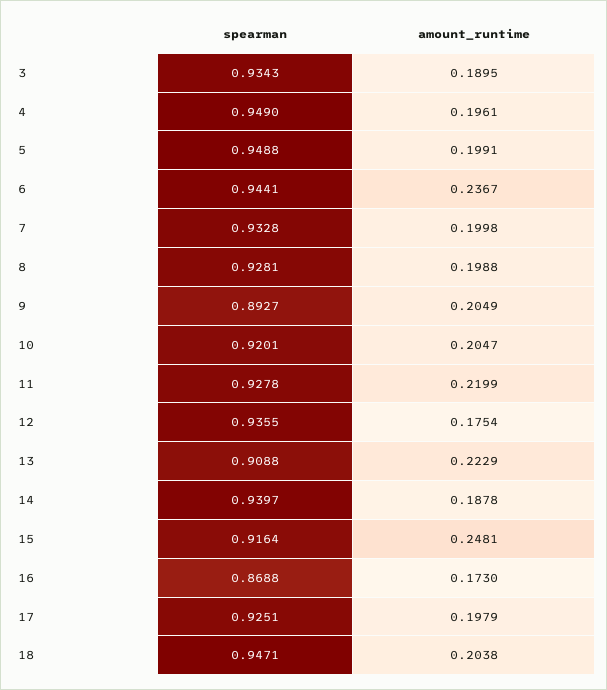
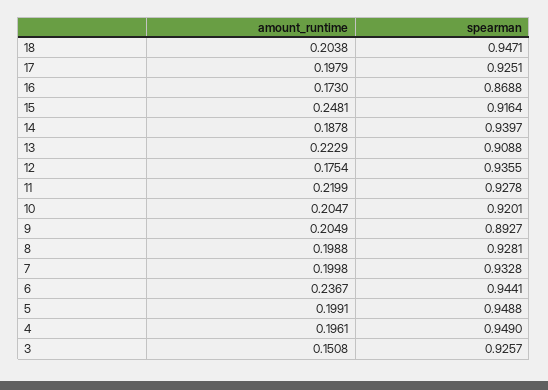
spearman, 3: 0.9343 -> 0.9257
amount_runtime, 3: 0.1895 -> 0.1508

